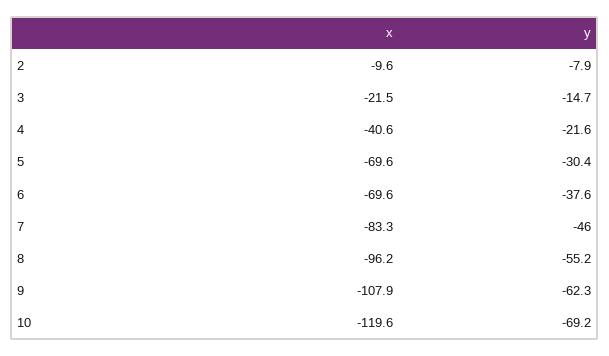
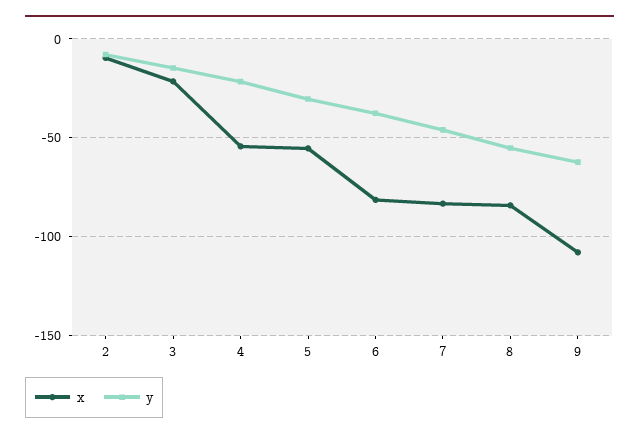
x, 4: -40.6 -> -55
x, 5: -69.6 -> -55
x, 6: -69.6 -> -80
x, 8: -96.2 -> -85
x, 10: -119.6 -> none
y, 10: -69.2 -> none

